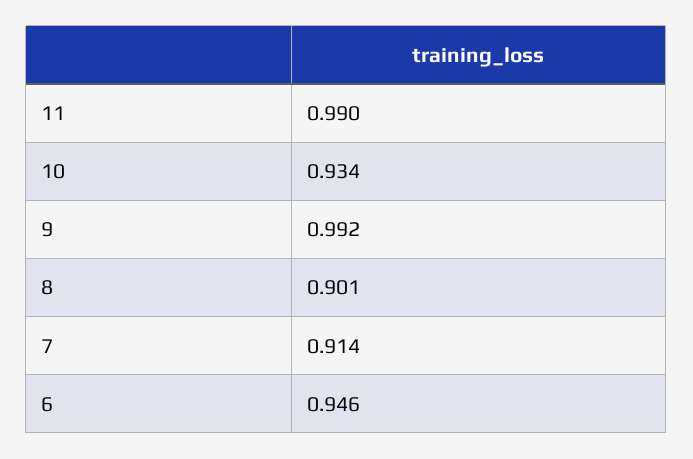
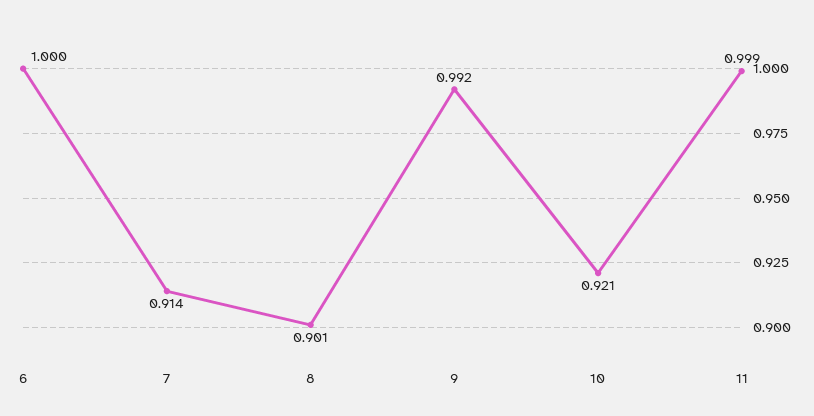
11: 0.99 -> 0.999
10: 0.934 -> 0.921
6: 0.946 -> 1

